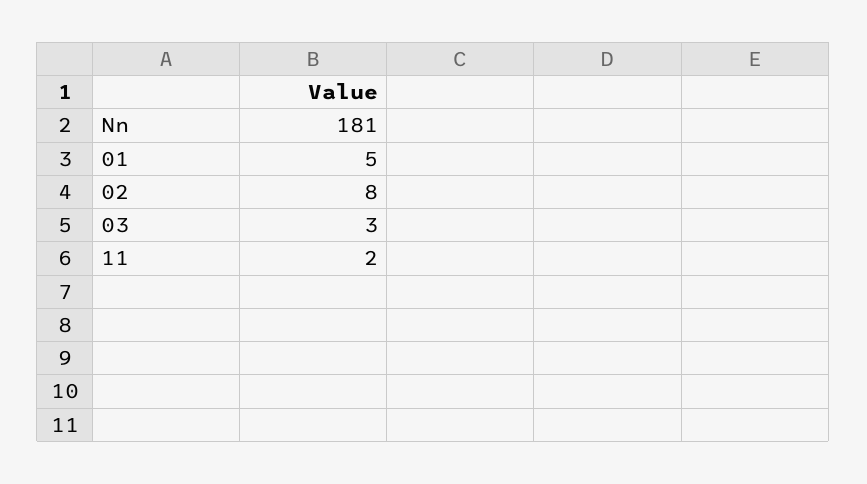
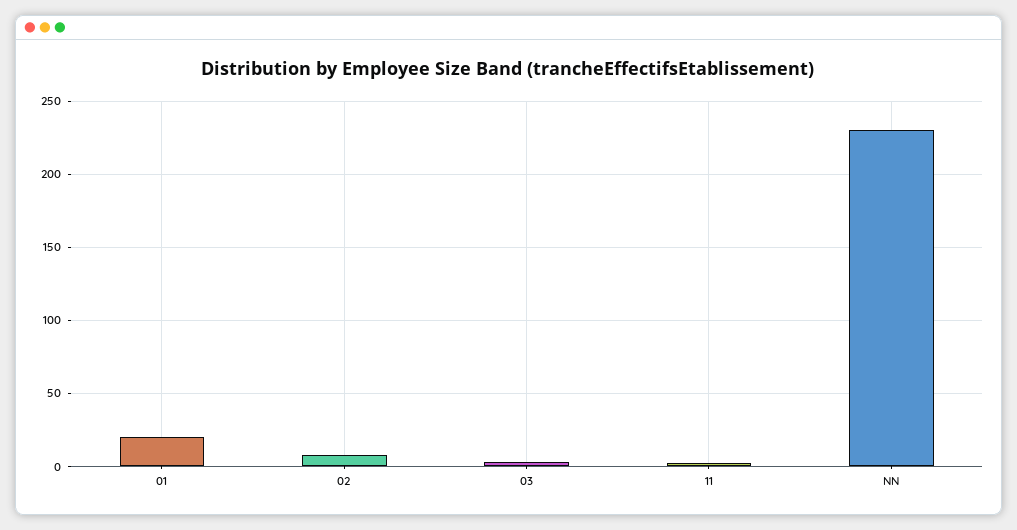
Nn: 181 -> 230
01: 5 -> 20

